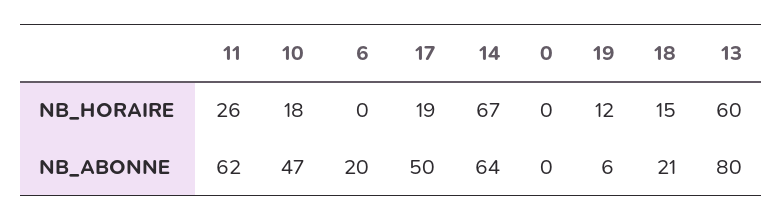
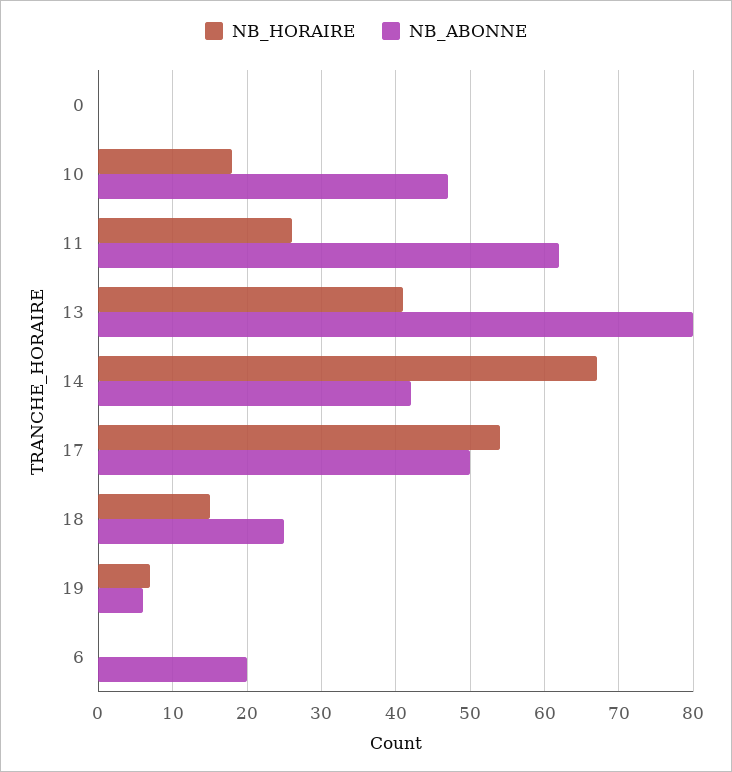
NB_HORAIRE, 17: 19 -> 54
NB_HORAIRE, 19: 12 -> 7
NB_HORAIRE, 13: 60 -> 41
NB_ABONNE, 14: 64 -> 42
NB_ABONNE, 18: 21 -> 25

